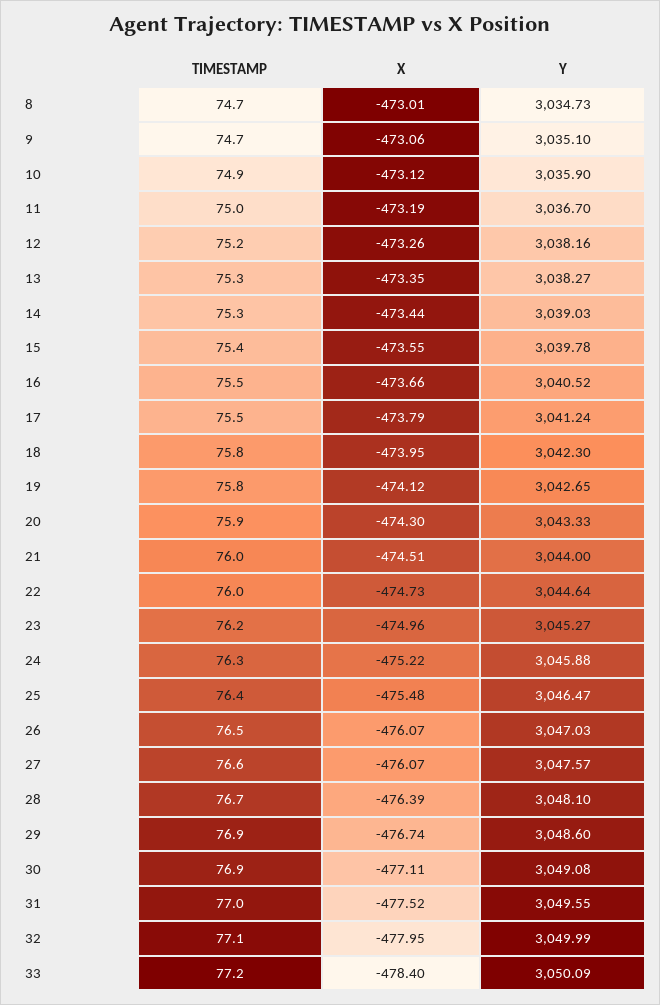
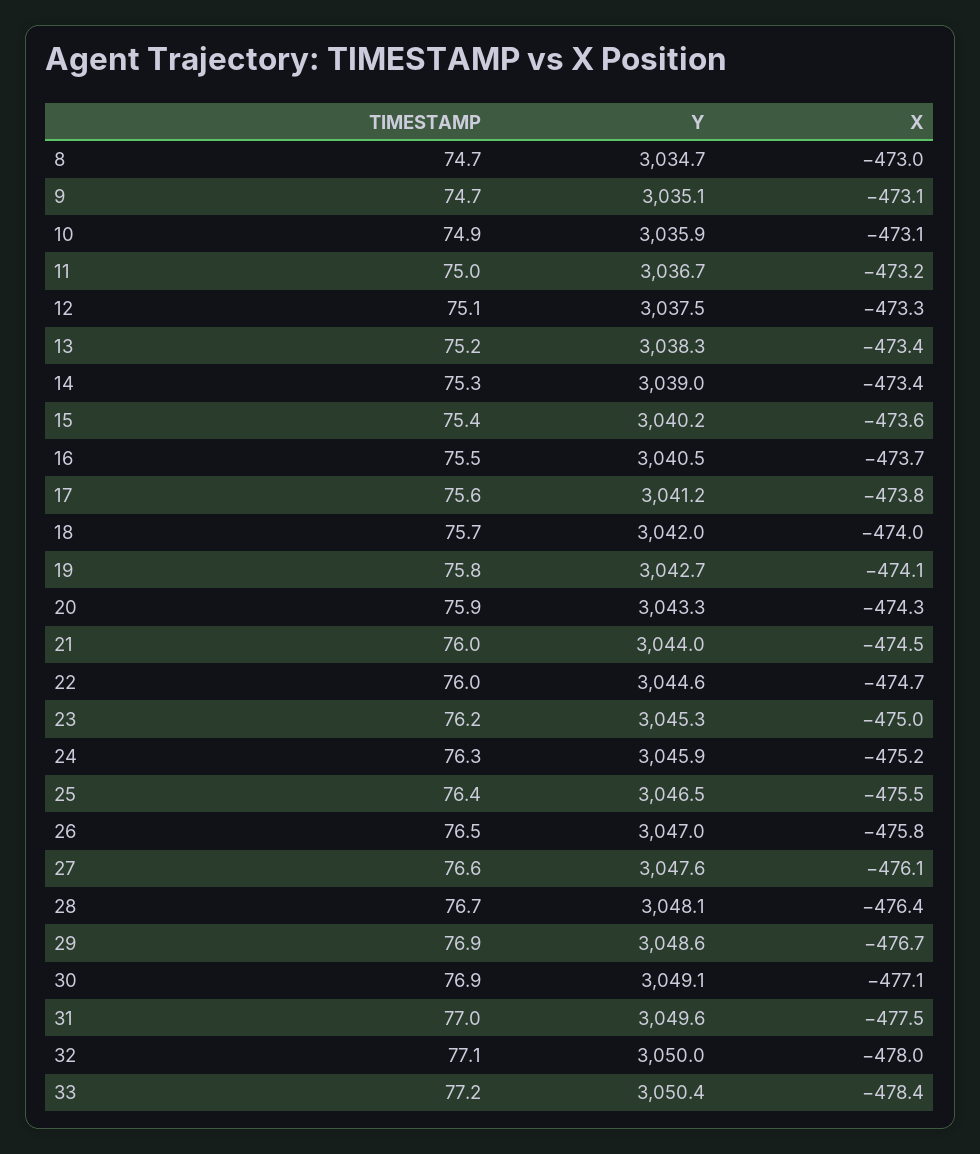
TIMESTAMP, 12: 75.2 -> 75.1
Y, 12: 3038.16 -> 3037.5
TIMESTAMP, 13: 75.3 -> 75.2
Y, 15: 3039.78 -> 3040.2
TIMESTAMP, 17: 75.5 -> 75.6
TIMESTAMP, 18: 75.8 -> 75.7
Y, 18: 3042.3 -> 3042
X, 26: -476.07 -> -475.8
Y, 33: 3050.09 -> 3050.4

